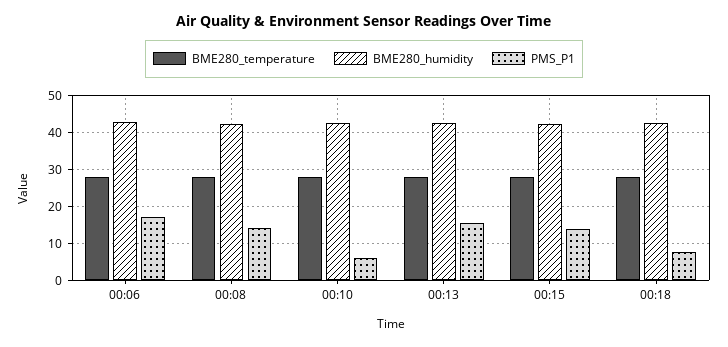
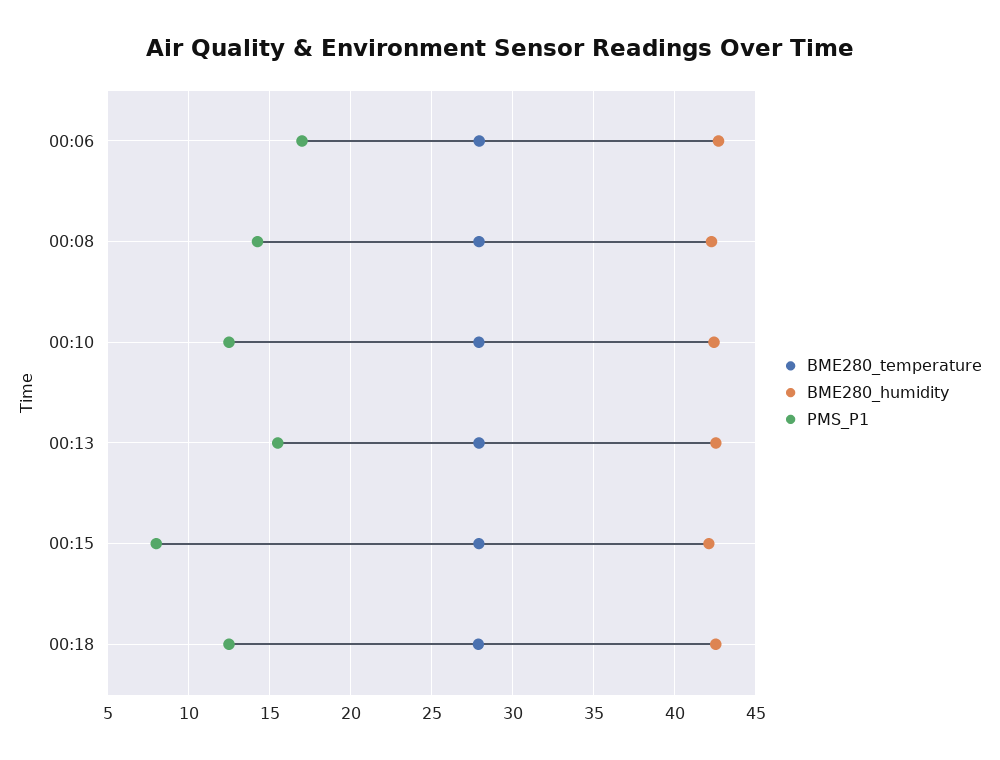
PMS_P1, 00:10: 6 -> 12.5
PMS_P1, 00:15: 14 -> 8
PMS_P1, 00:18: 8 -> 12.5

